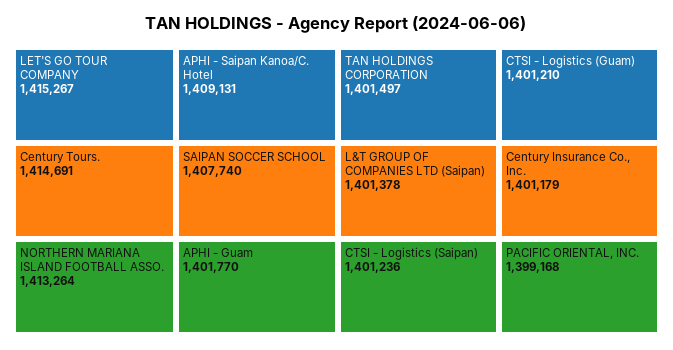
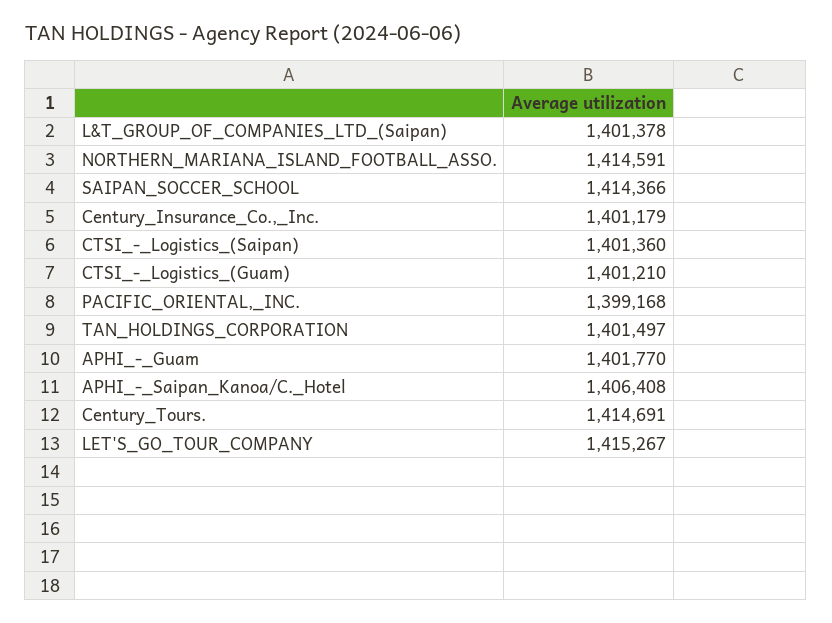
NORTHERN MARIANA ISLAND FOOTBALL ASSO.: 1413264 -> 1414591
APHI - Saipan Kanoa/C. Hotel: 1409131 -> 1406408
SAIPAN SOCCER SCHOOL: 1407740 -> 1414366
CTSI - Logistics (Saipan): 1401236 -> 1401360

